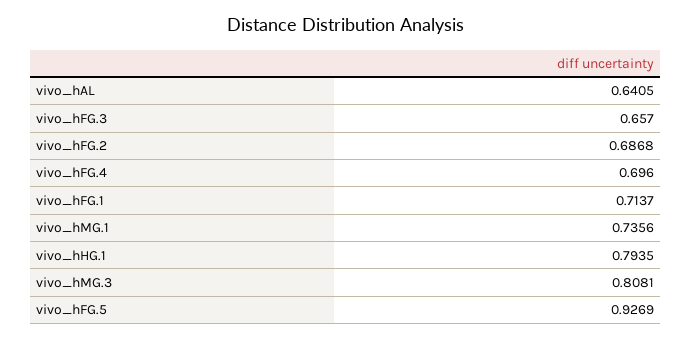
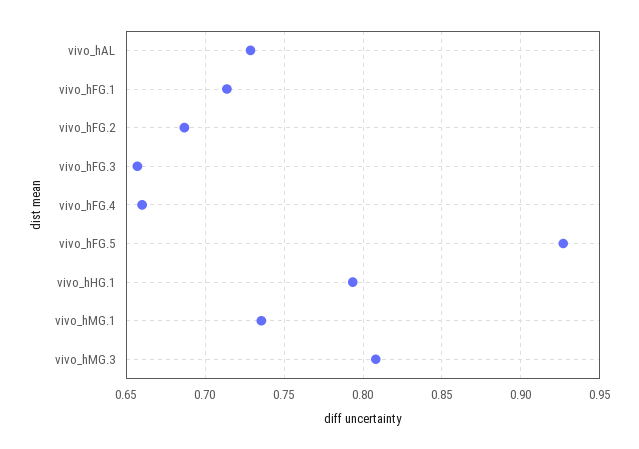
vivo_hAL: 0.6405 -> 0.73
vivo_hFG.4: 0.696 -> 0.66

